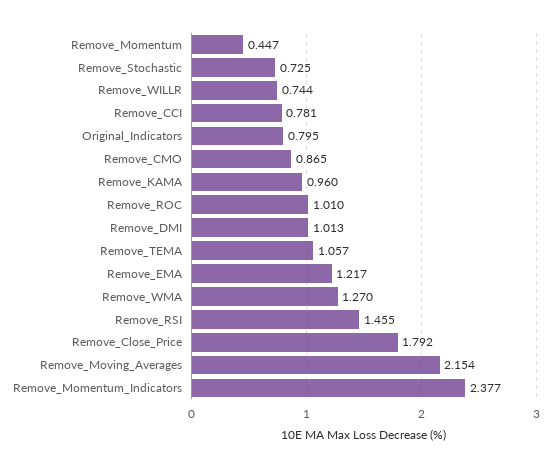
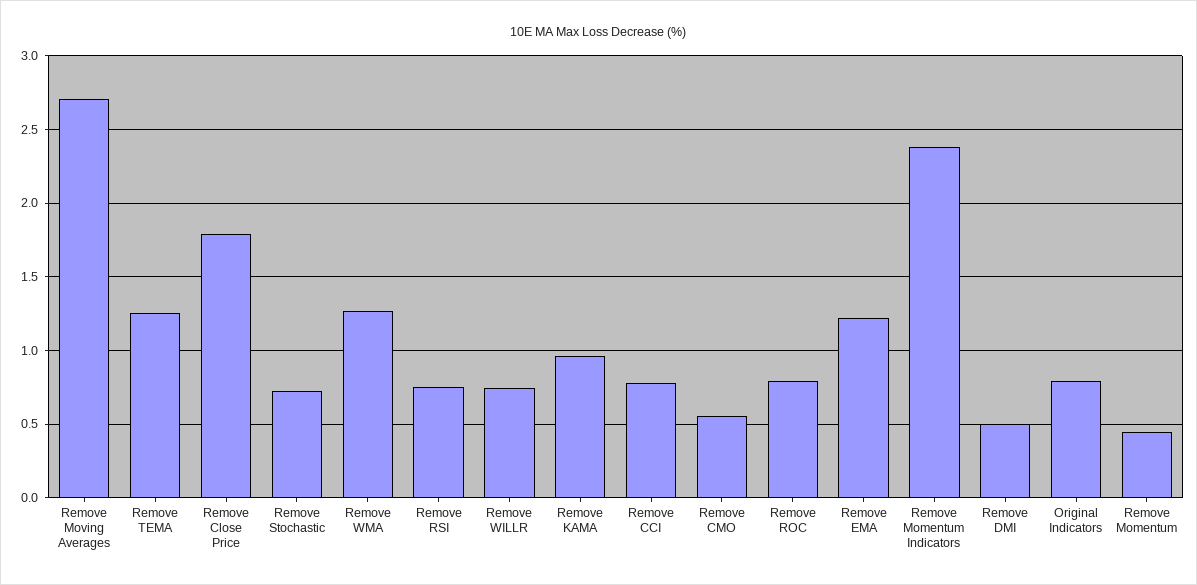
Remove_CMO: 0.865 -> 0.55
Remove_ROC: 1.01 -> 0.8
Remove_DMI: 1.013 -> 0.5
Remove_TEMA: 1.057 -> 1.25
Remove_RSI: 1.455 -> 0.75
Remove_Moving_Averages: 2.154 -> 2.7

